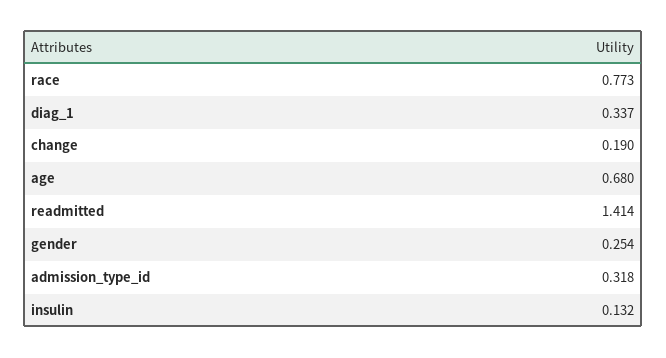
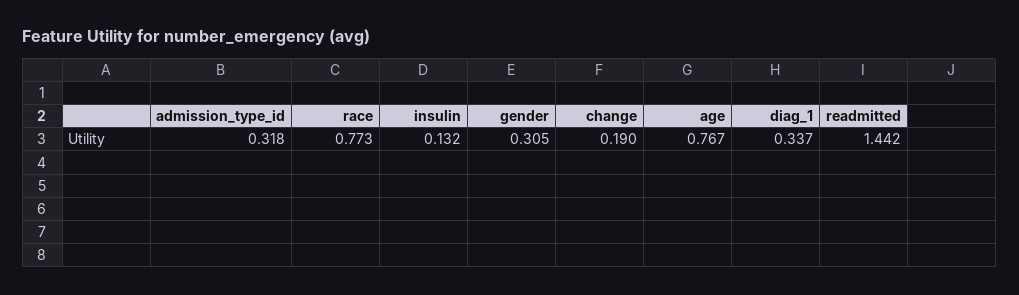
age: 0.68 -> 0.767
readmitted: 1.414 -> 1.442
gender: 0.254 -> 0.305

